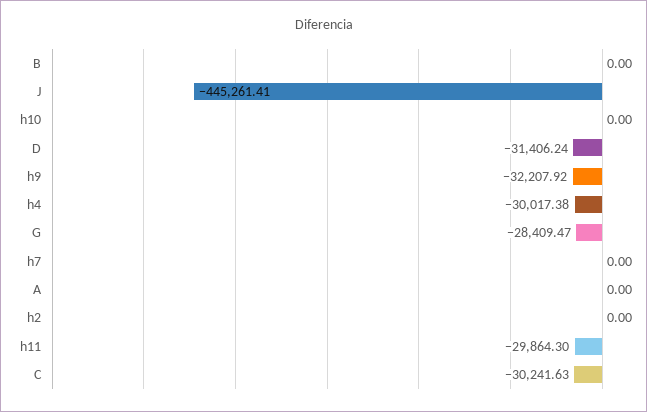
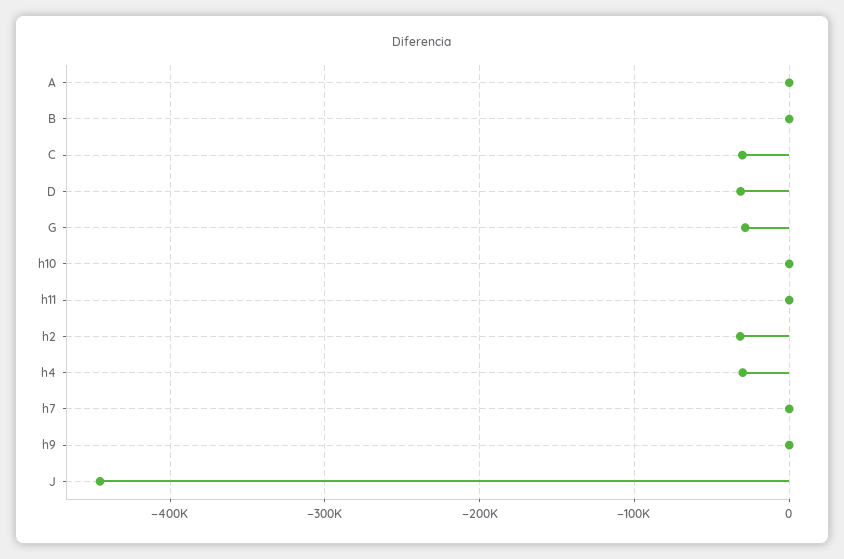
h9: -32207.92 -> 0
h2: 0 -> -30000
h11: -29864.3 -> 0

